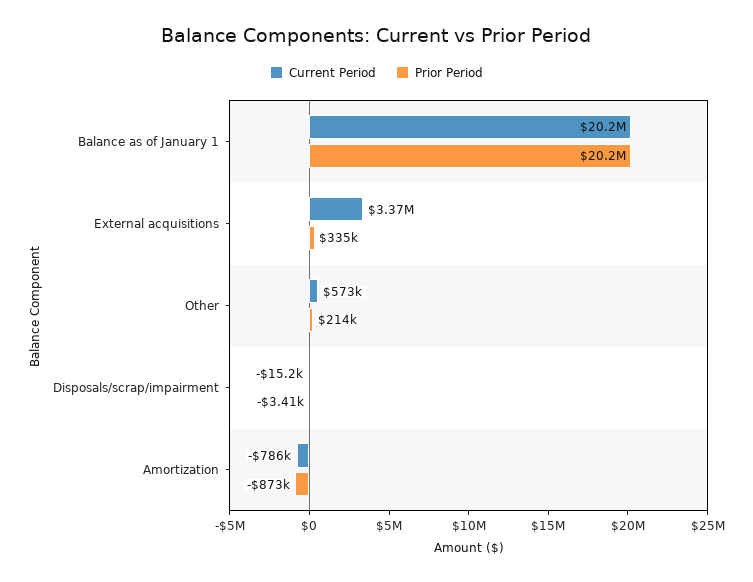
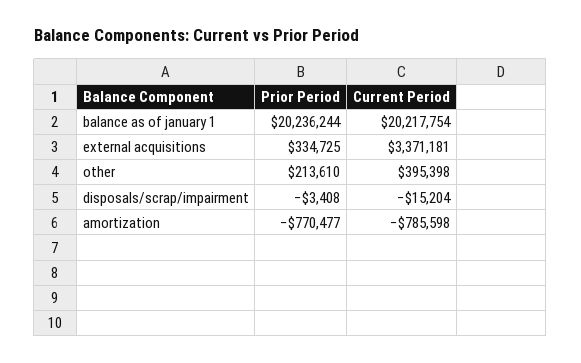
Current Period, Other: 573000 -> 395398
Prior Period, Amortization: -873000 -> -770477

